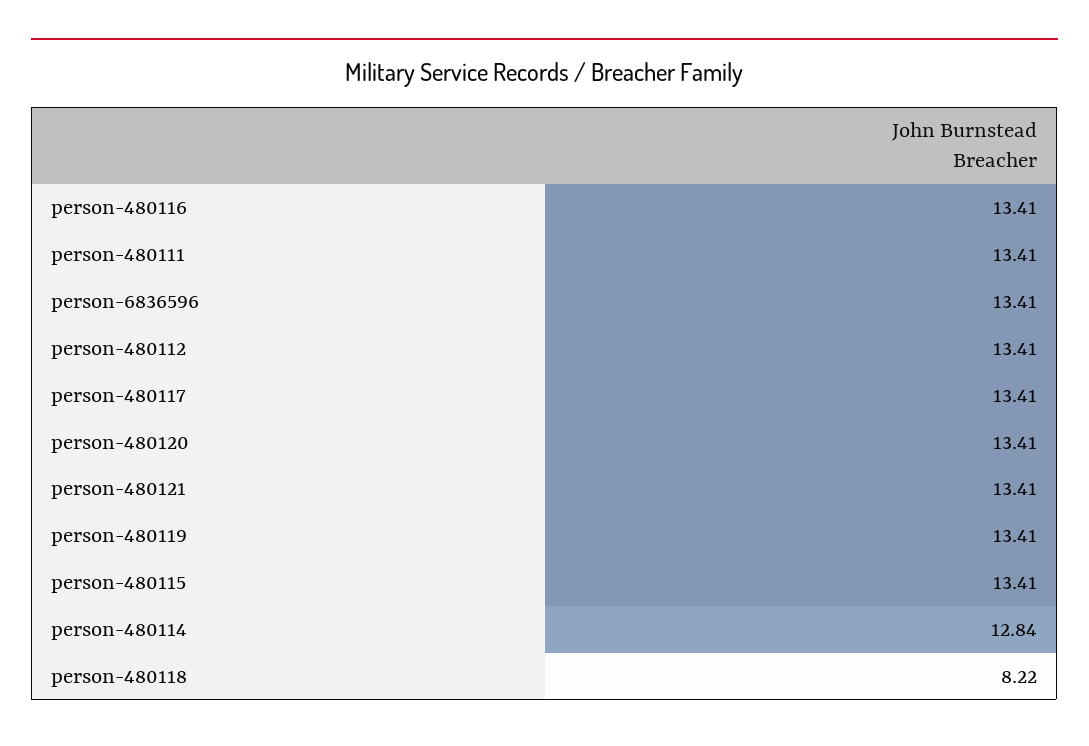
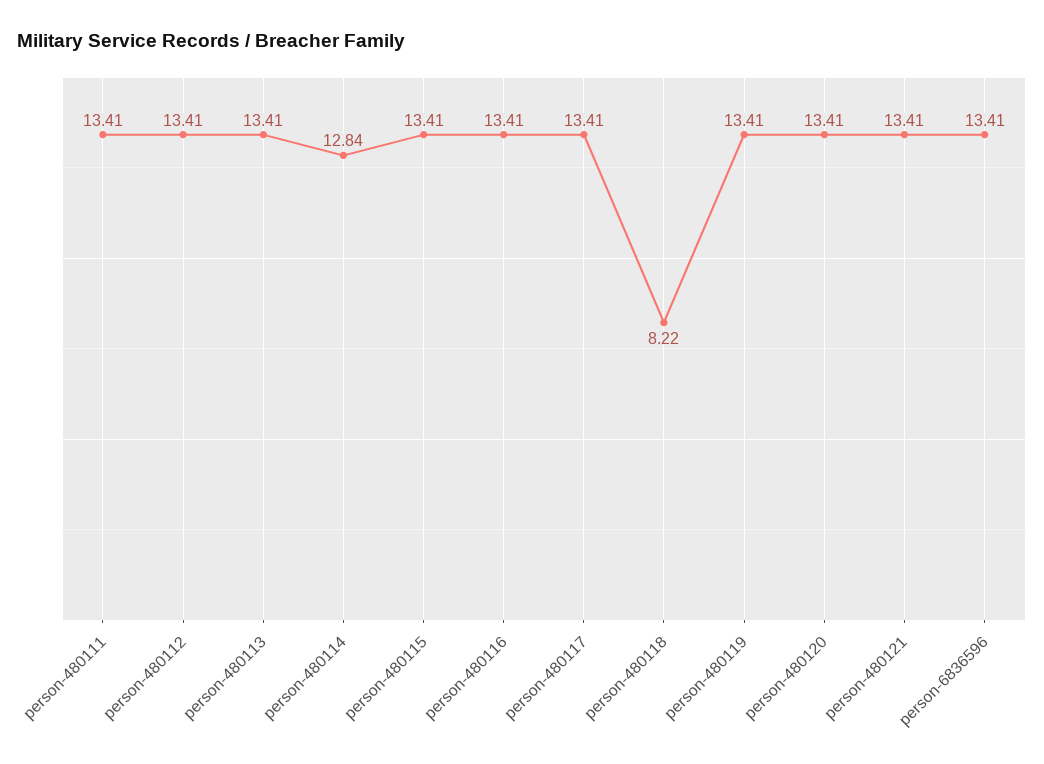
person-480113: none -> 13.41

